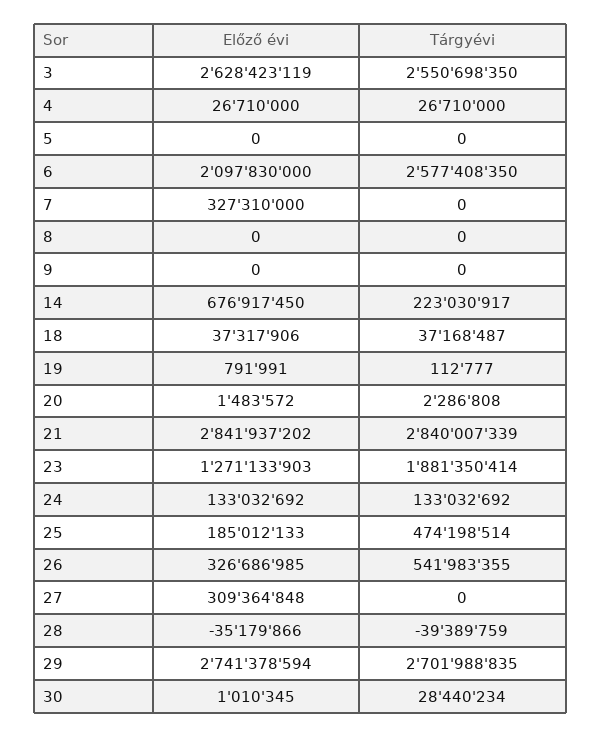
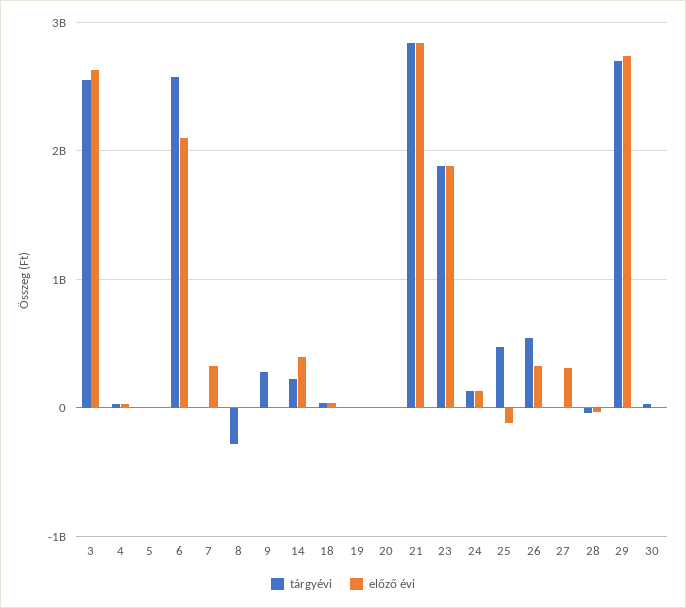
Tárgyévi, 8: 0 -> -300000000
Tárgyévi, 9: 0 -> 300000000
Előző évi, 14: 676917450 -> 400000000
Előző évi, 23: 1271133903 -> 1900000000
Előző évi, 25: 185012133 -> -100000000

